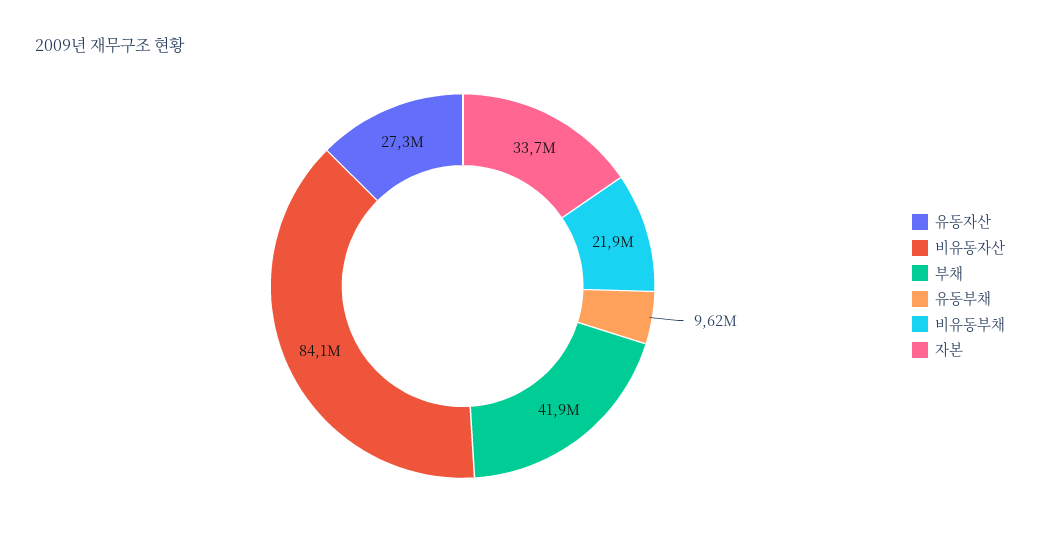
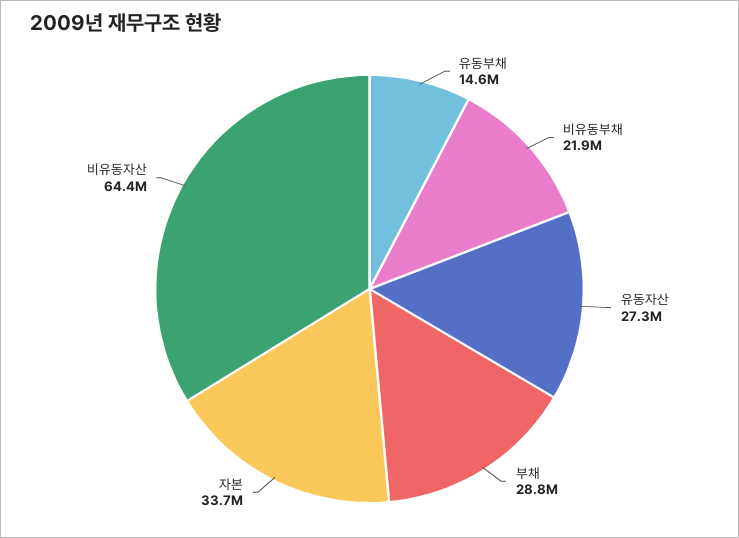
비유동자산: 84100000 -> 64400000
부채: 41900000 -> 28800000
유동부채: 9620000 -> 14600000

